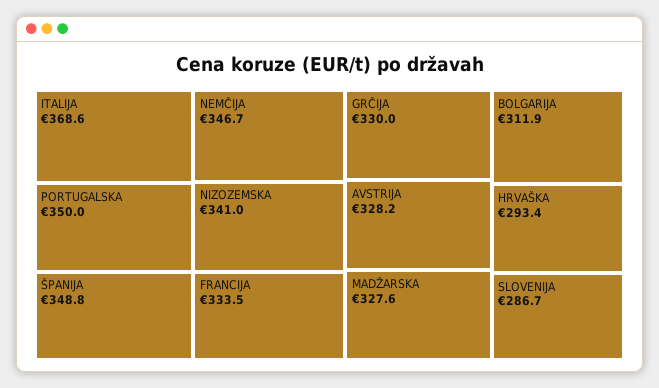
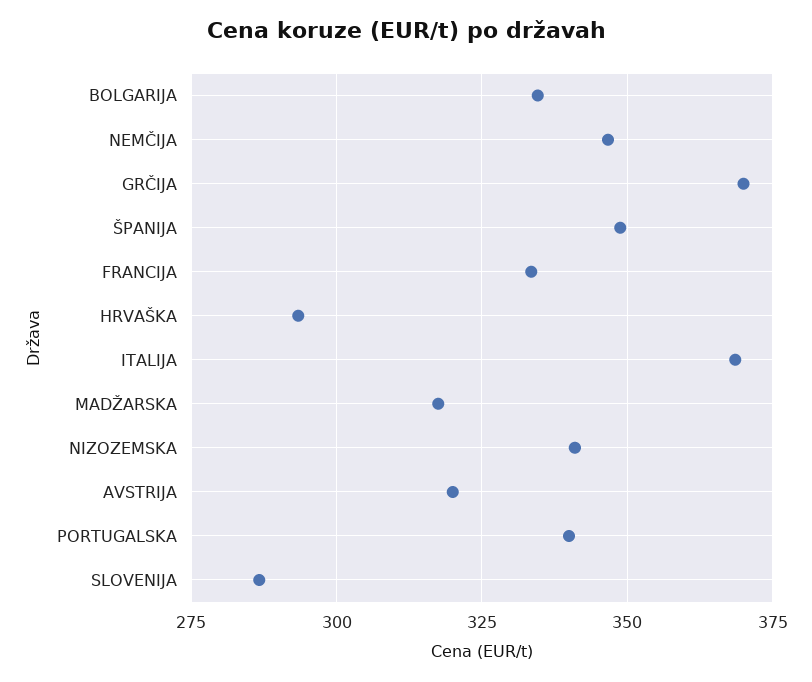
PORTUGALSKA: 350 -> 340
GRČIJA: 330 -> 370
AVSTRIJA: 328.2 -> 320
MADŽARSKA: 327.6 -> 317.5
BOLGARIJA: 311.9 -> 335

